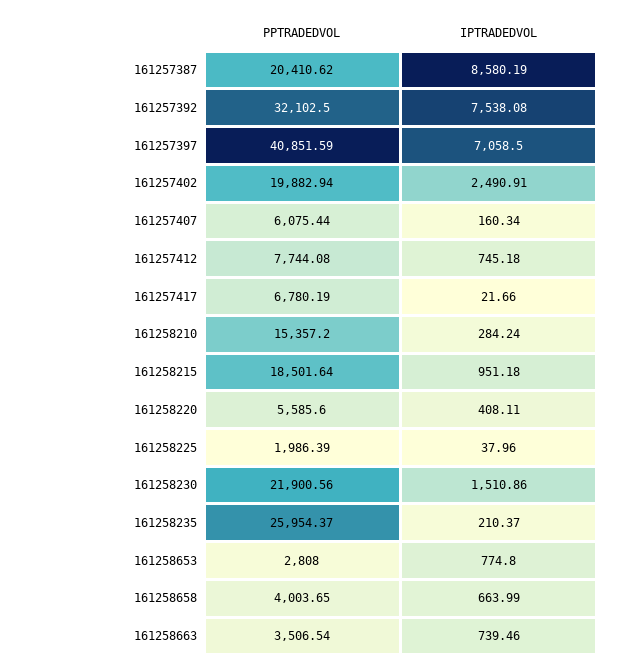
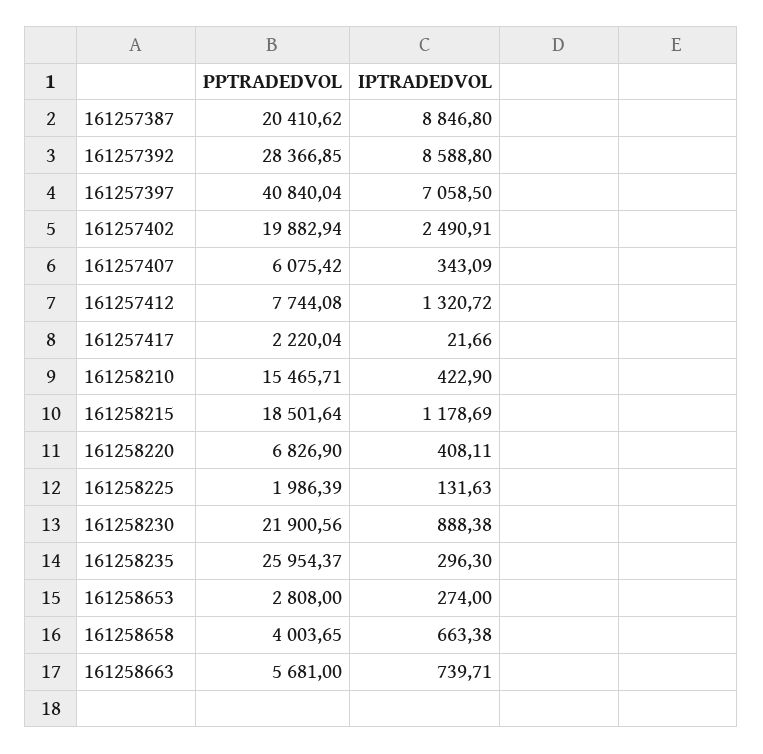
IPTRADEDVOL, 161257387: 8580.19 -> 8846.8
PPTRADEDVOL, 161257392: 32102.5 -> 28366.85
IPTRADEDVOL, 161257392: 7538.08 -> 8588.8
PPTRADEDVOL, 161257397: 40851.59 -> 40840.04
PPTRADEDVOL, 161257407: 6075.44 -> 6075.42
IPTRADEDVOL, 161257407: 160.34 -> 343.09
IPTRADEDVOL, 161257412: 745.18 -> 1320.72
PPTRADEDVOL, 161257417: 6780.19 -> 2220.04
PPTRADEDVOL, 161258210: 15357.2 -> 15465.71
IPTRADEDVOL, 161258210: 284.24 -> 422.9
IPTRADEDVOL, 161258215: 951.18 -> 1178.69
PPTRADEDVOL, 161258220: 5585.6 -> 6826.9
IPTRADEDVOL, 161258225: 37.96 -> 131.63
IPTRADEDVOL, 161258230: 1510.86 -> 888.38
IPTRADEDVOL, 161258235: 210.37 -> 296.3
IPTRADEDVOL, 161258653: 774.8 -> 274
IPTRADEDVOL, 161258658: 663.99 -> 663.38
PPTRADEDVOL, 161258663: 3506.54 -> 5681
IPTRADEDVOL, 161258663: 739.46 -> 739.71

